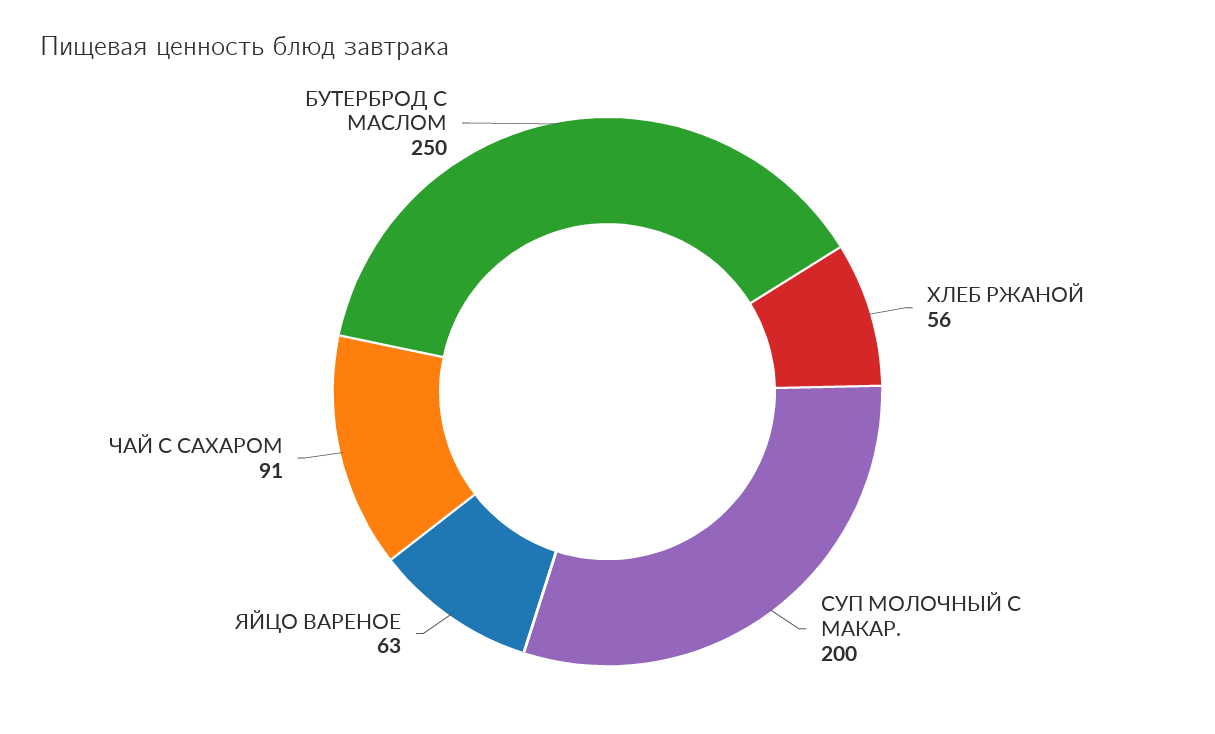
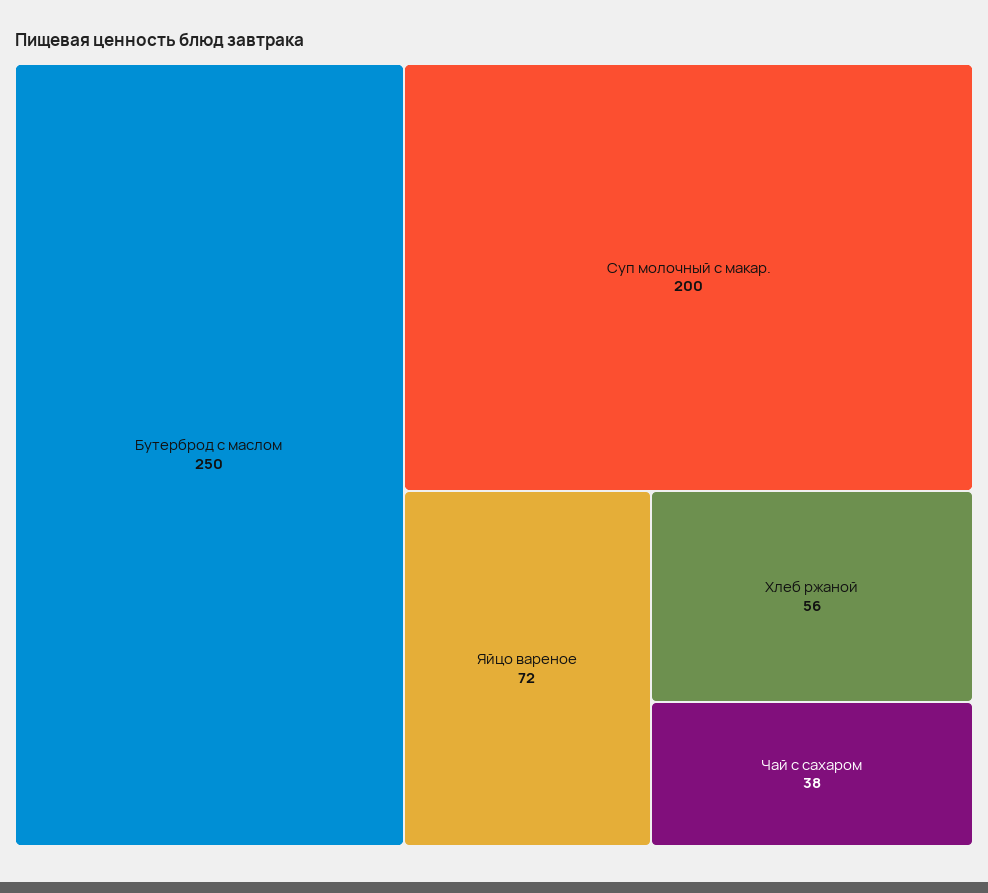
ЯЙЦО ВАРЕНОЕ: 63 -> 72
ЧАЙ С САХАРОМ: 91 -> 38

